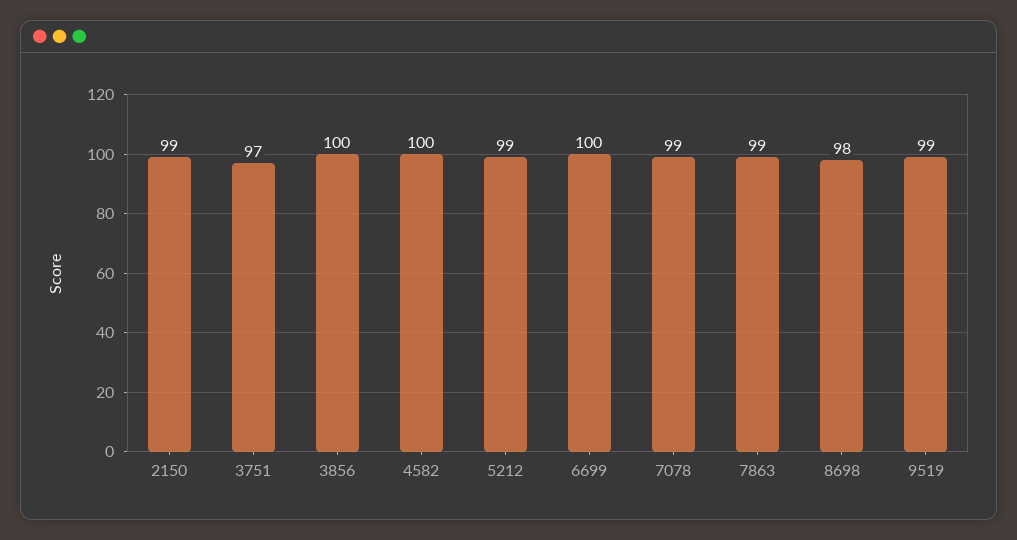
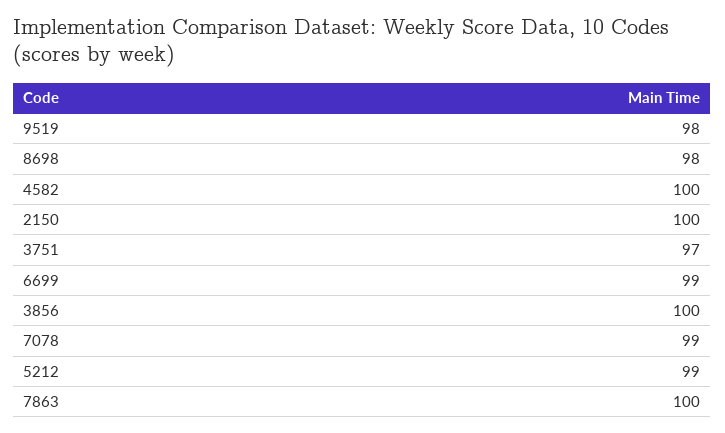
2150: 99 -> 100
6699: 100 -> 99
7863: 99 -> 100
9519: 99 -> 98

